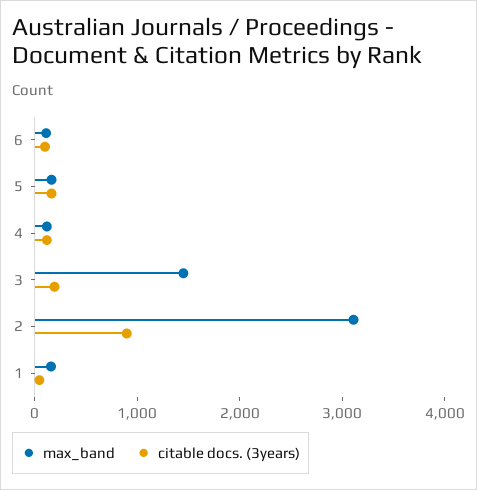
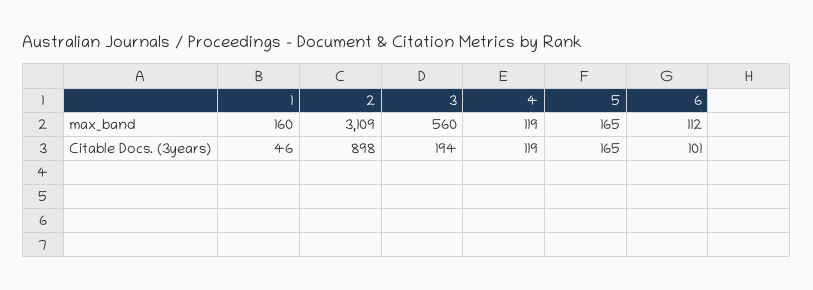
max_band, 3: 1400 -> 560

